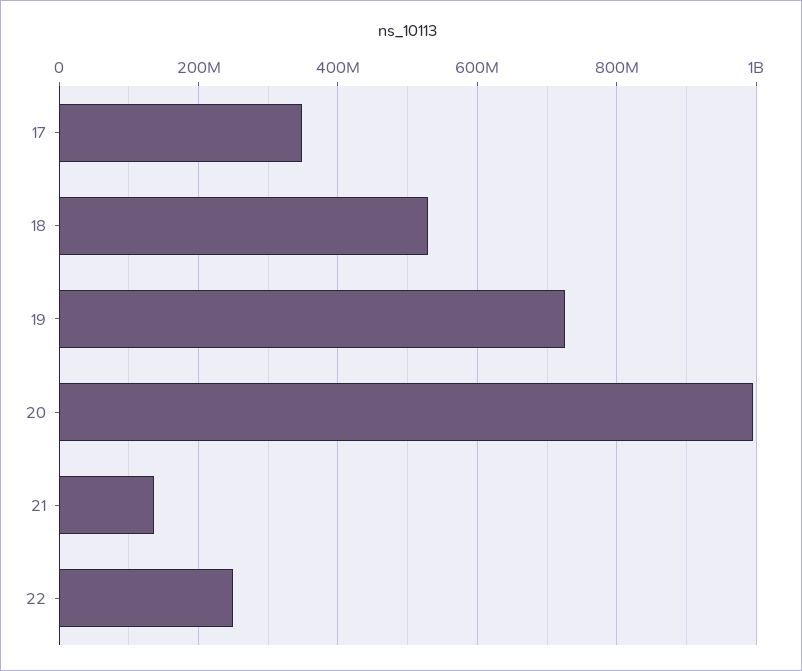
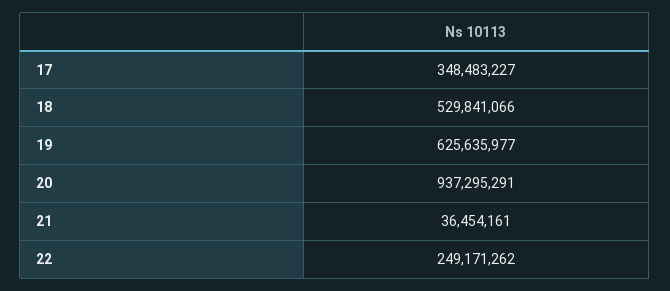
19: 720000000 -> 625635977
20: 1000000000 -> 937295291
21: 140000000 -> 36454161

